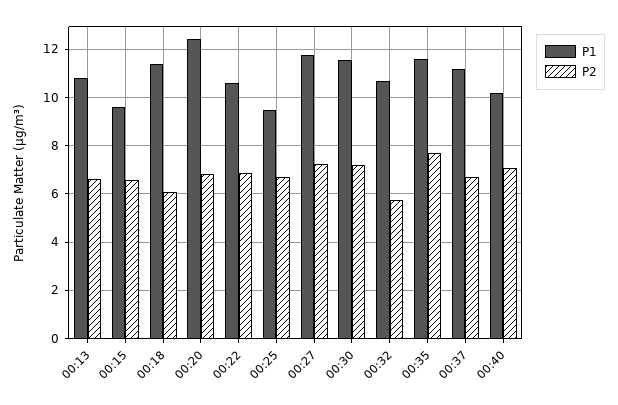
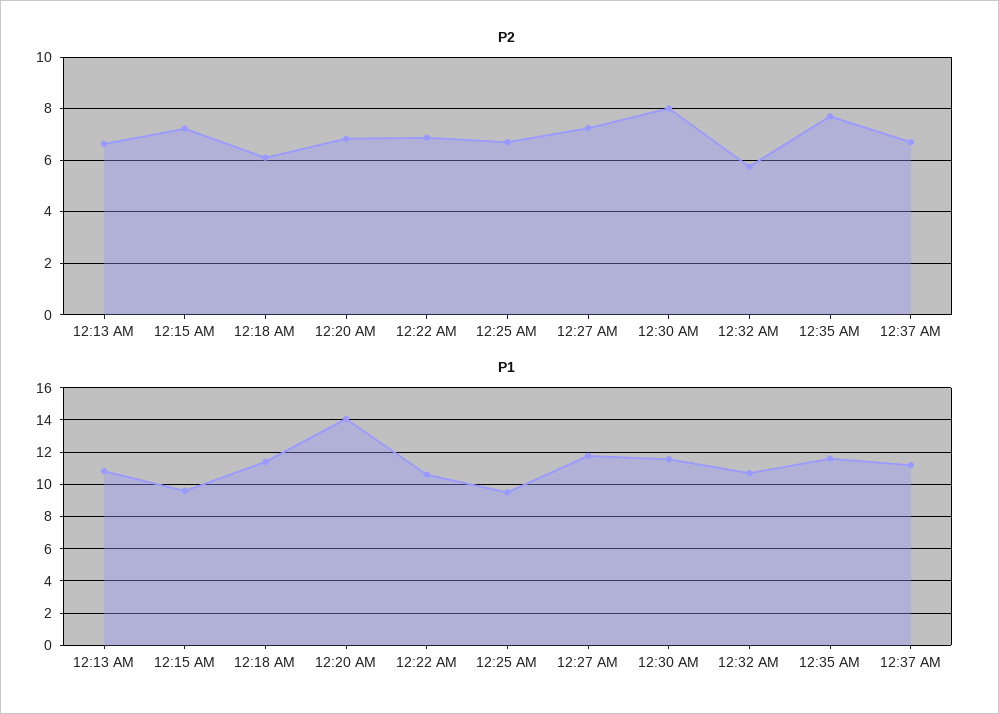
P2, 00:15: 6.5 -> 7.25
P1, 00:20: 12.5 -> 14
P2, 00:30: 7.25 -> 8
P1, 00:40: 10.25 -> none
P2, 00:40: 7 -> none

